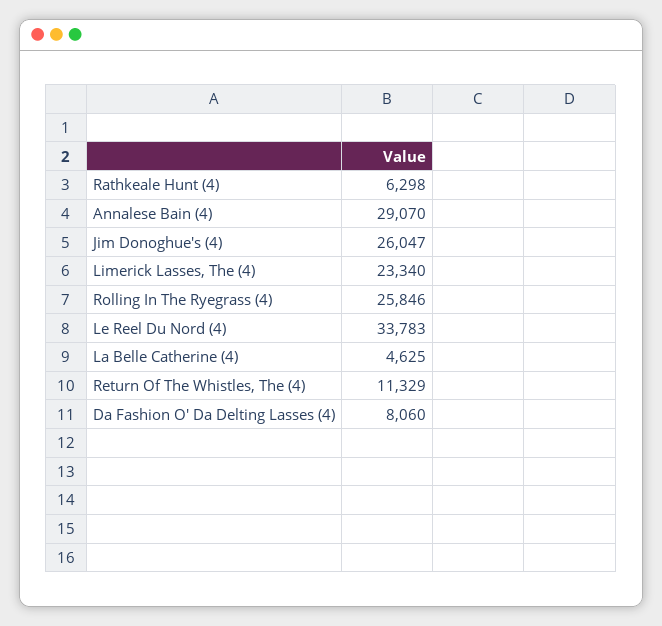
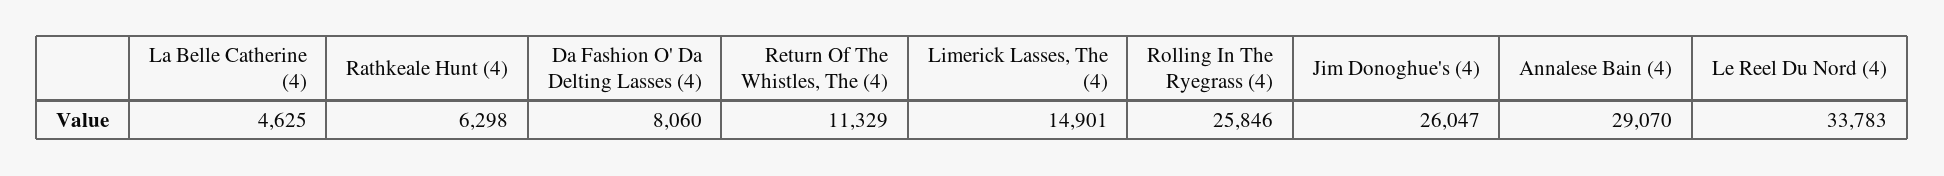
Limerick Lasses, The (4): 23340 -> 14901

